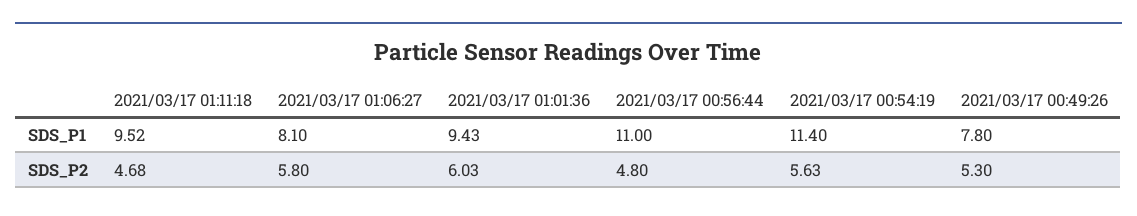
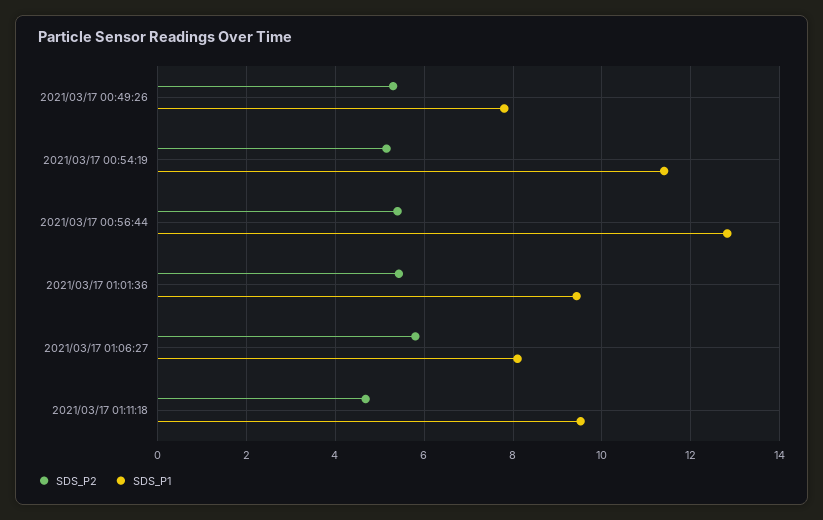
SDS_P1, 2021/03/17 00:56:44: 11 -> 12.8
SDS_P2, 2021/03/17 01:01:36: 6.03 -> 5.4
SDS_P2, 2021/03/17 00:56:44: 4.8 -> 5.4
SDS_P2, 2021/03/17 00:54:19: 5.63 -> 5.2

